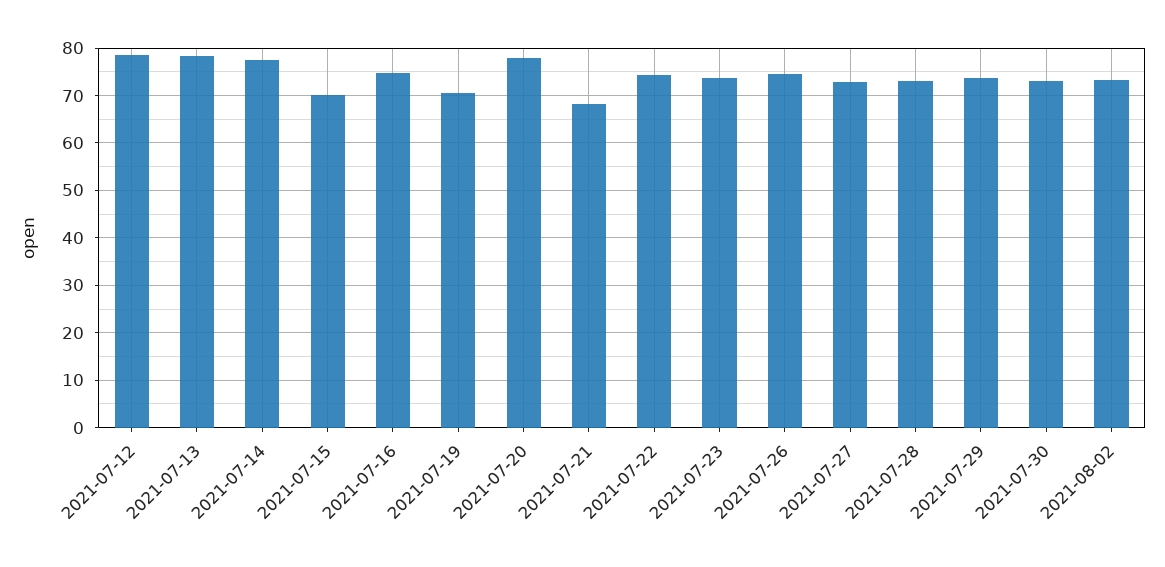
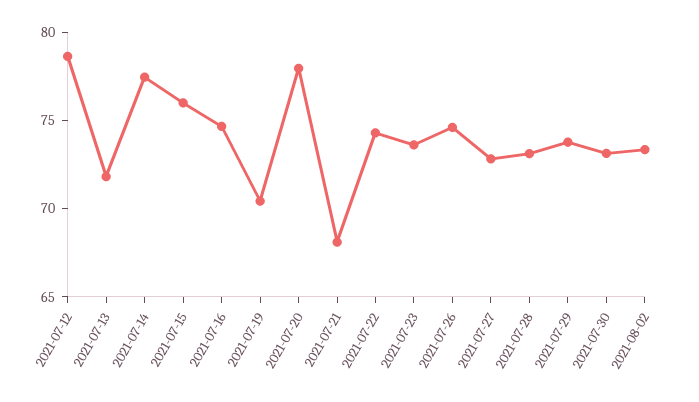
2021-07-13: 78 -> 72
2021-07-15: 70 -> 76

